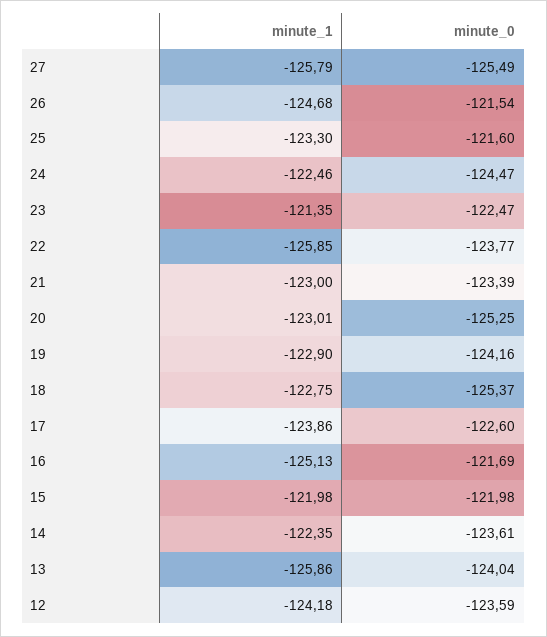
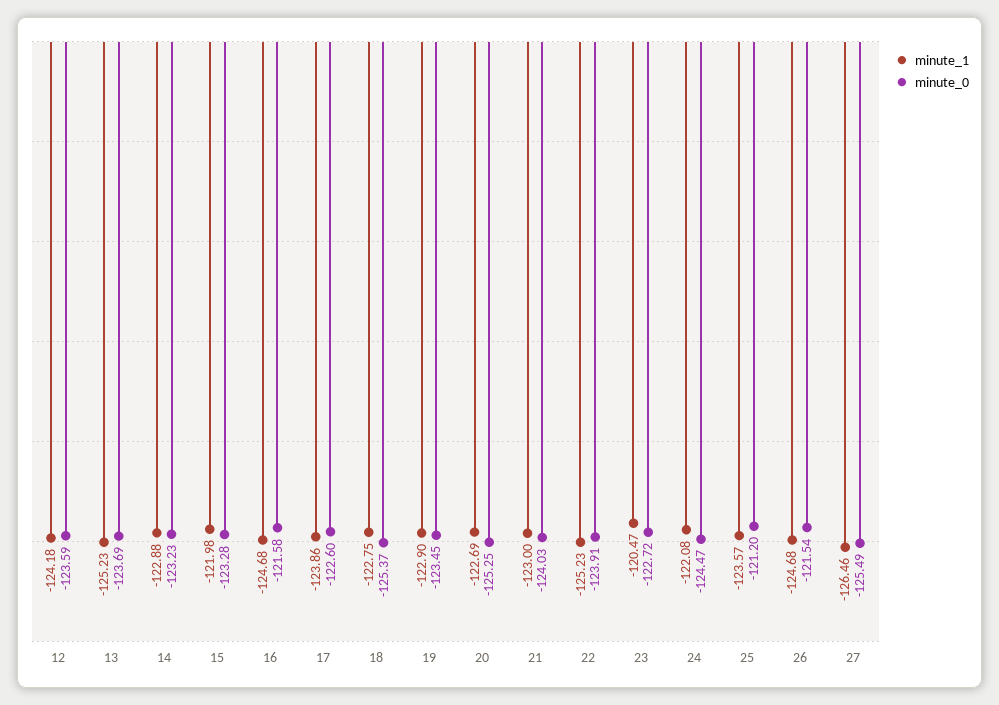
minute_1, 27: -125.79 -> -126.46
minute_1, 25: -123.3 -> -123.57
minute_0, 25: -121.6 -> -121.2
minute_1, 24: -122.46 -> -122.08
minute_1, 23: -121.35 -> -120.47
minute_0, 23: -122.47 -> -122.72
minute_1, 22: -125.85 -> -125.23
minute_0, 22: -123.77 -> -123.91
minute_0, 21: -123.39 -> -124.03
minute_1, 20: -123.01 -> -122.69
minute_0, 19: -124.16 -> -123.45
minute_1, 16: -125.13 -> -124.68
minute_0, 16: -121.69 -> -121.58
minute_0, 15: -121.98 -> -123.28
minute_1, 14: -122.35 -> -122.88
minute_0, 14: -123.61 -> -123.23
minute_1, 13: -125.86 -> -125.23
minute_0, 13: -124.04 -> -123.69

